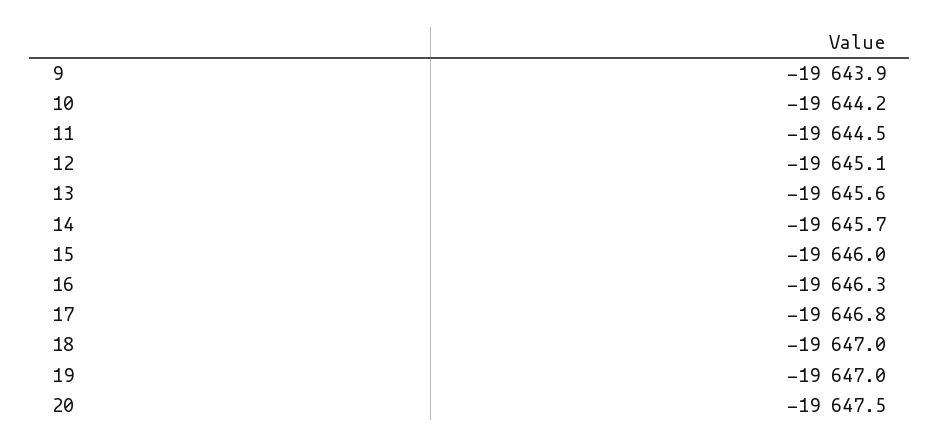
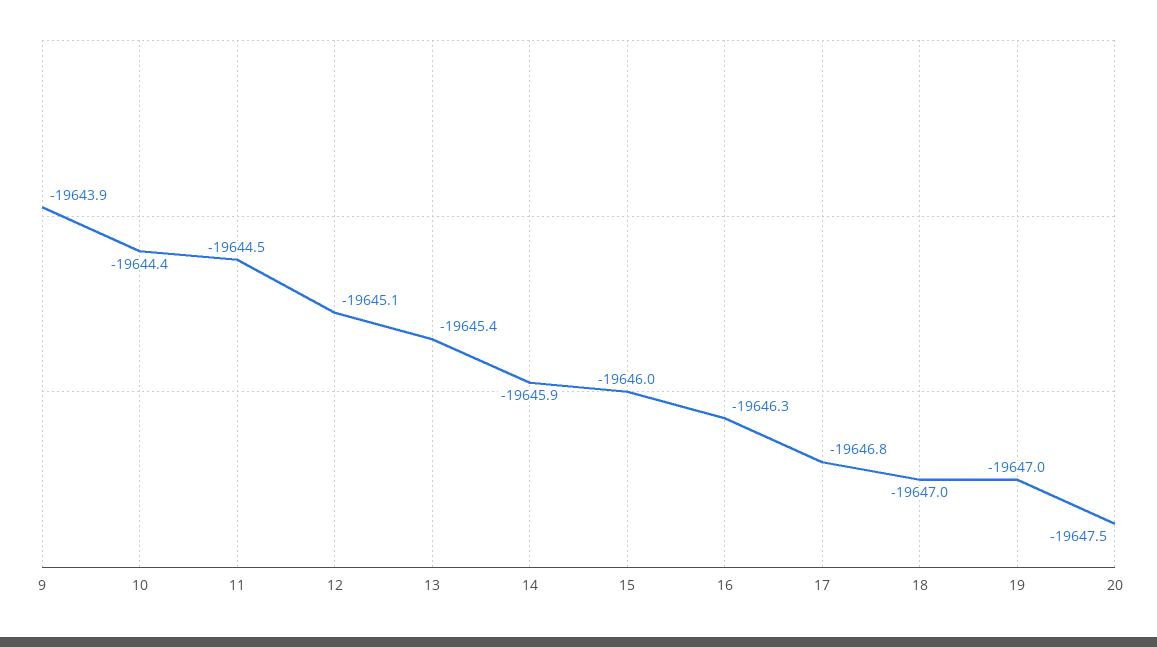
10: -19644.2 -> -19644.4
13: -19645.6 -> -19645.4
14: -19645.7 -> -19645.9

